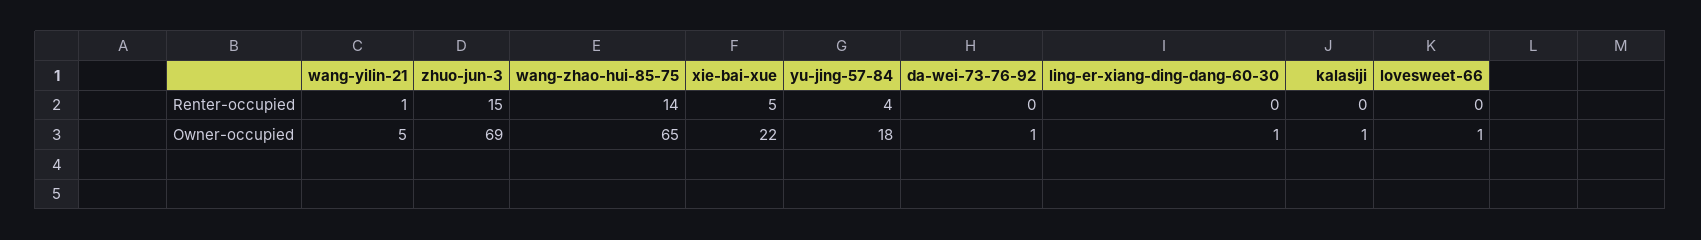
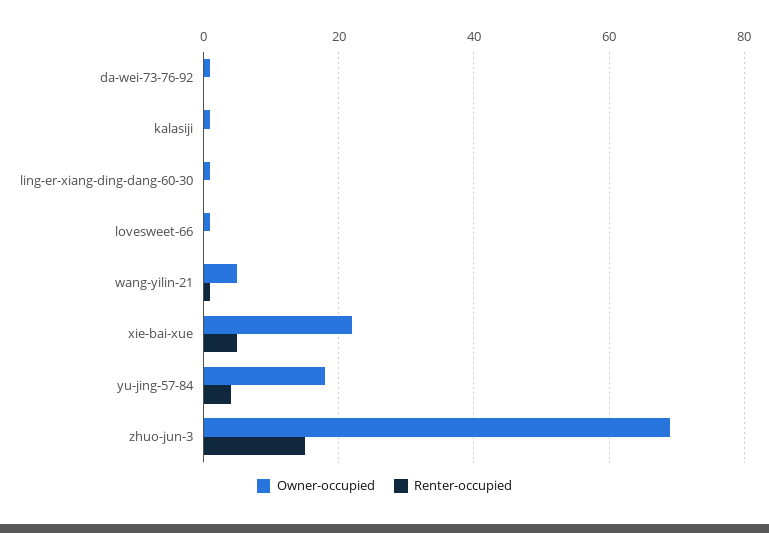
Renter-occupied, wang-zhao-hui-85-75: 14 -> none
Owner-occupied, wang-zhao-hui-85-75: 65 -> none

